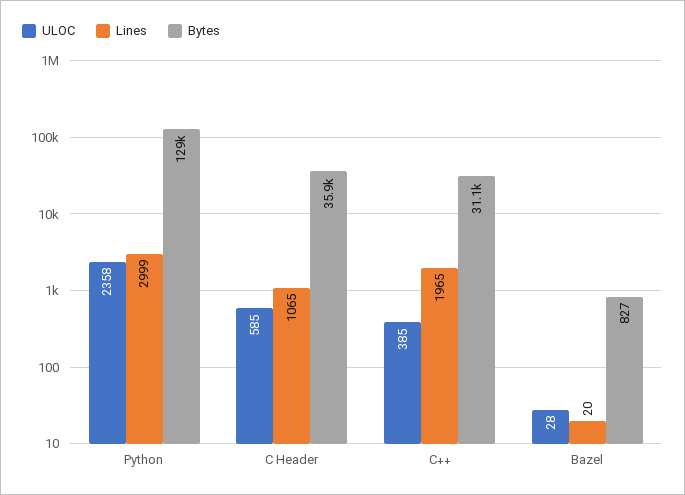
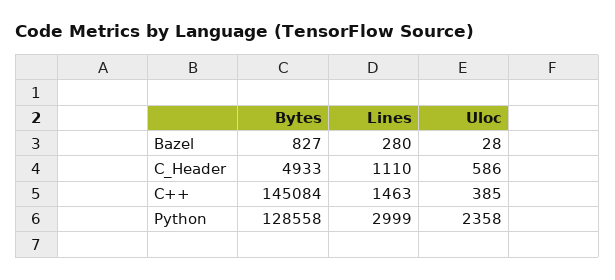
ULOC, C Header: 585 -> 586
Lines, C Header: 1065 -> 1110
Bytes, C Header: 35900 -> 4933
Lines, C++: 1965 -> 1463
Bytes, C++: 31100 -> 145084
Lines, Bazel: 20 -> 280

